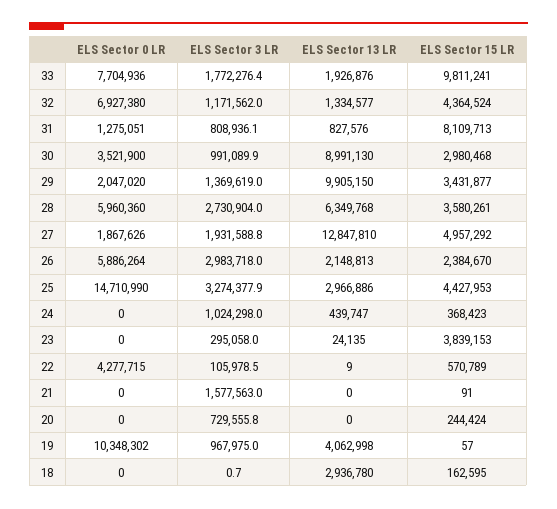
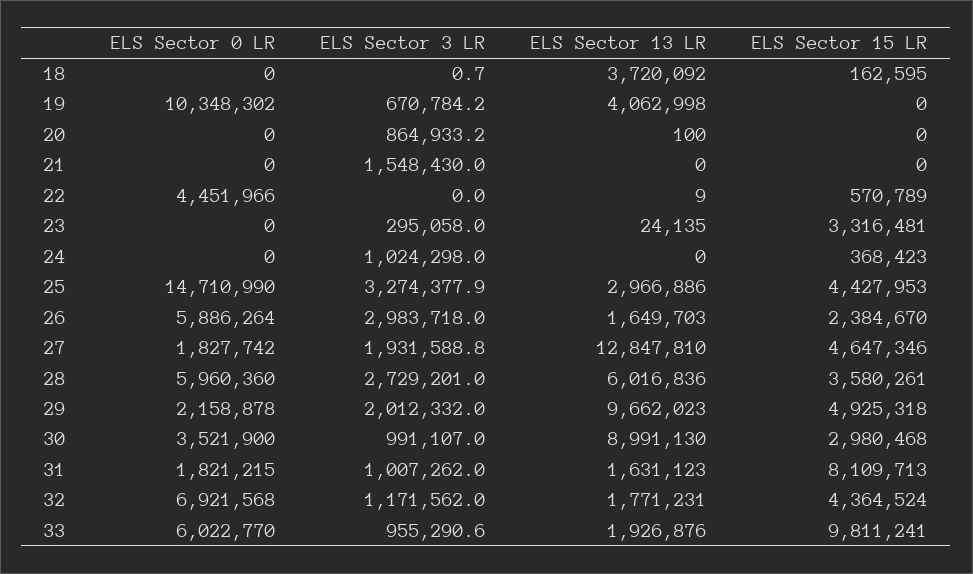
ELS Sector 0 LR, 33: 7704936 -> 6022770
ELS Sector 3 LR, 33: 1772276.4 -> 955290.6
ELS Sector 0 LR, 32: 6927380 -> 6921568
ELS Sector 13 LR, 32: 1334577 -> 1771231
ELS Sector 0 LR, 31: 1275051 -> 1821215
ELS Sector 3 LR, 31: 808936.1 -> 1007262
ELS Sector 13 LR, 31: 827576 -> 1631123
ELS Sector 3 LR, 30: 991089.9 -> 991107
ELS Sector 0 LR, 29: 2047020 -> 2158878
ELS Sector 3 LR, 29: 1369619 -> 2012332
ELS Sector 13 LR, 29: 9905150 -> 9662023
ELS Sector 15 LR, 29: 3431877 -> 4925318
ELS Sector 3 LR, 28: 2730904 -> 2729201
ELS Sector 13 LR, 28: 6349768 -> 6016836
ELS Sector 0 LR, 27: 1867626 -> 1827742
ELS Sector 15 LR, 27: 4957292 -> 4647346
ELS Sector 13 LR, 26: 2148813 -> 1649703
ELS Sector 13 LR, 24: 439747 -> 0
ELS Sector 15 LR, 23: 3839153 -> 3316481
ELS Sector 0 LR, 22: 4277715 -> 4451966
ELS Sector 3 LR, 22: 105978.5 -> 0
ELS Sector 3 LR, 21: 1577563 -> 1548430
ELS Sector 15 LR, 21: 91 -> 0
ELS Sector 3 LR, 20: 729555.8 -> 864933.2
ELS Sector 13 LR, 20: 0 -> 100
ELS Sector 15 LR, 20: 244424 -> 0
ELS Sector 3 LR, 19: 967975 -> 670784.2
ELS Sector 15 LR, 19: 57 -> 0
ELS Sector 13 LR, 18: 2936780 -> 3720092

